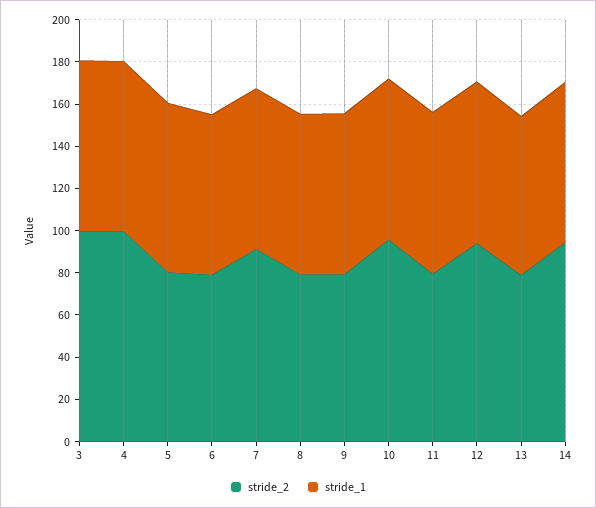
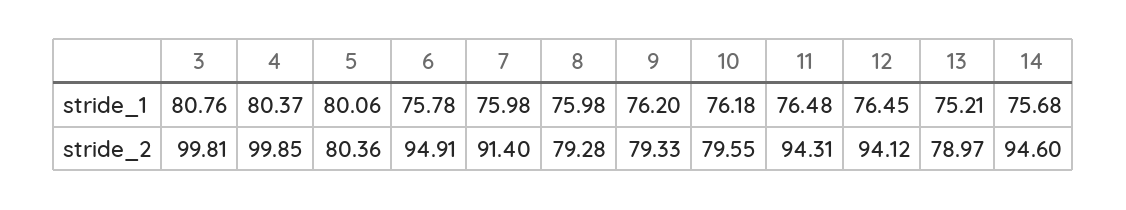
stride_2, 6: 80 -> 94.91
stride_2, 10: 95 -> 79.55
stride_2, 11: 80 -> 94.31

